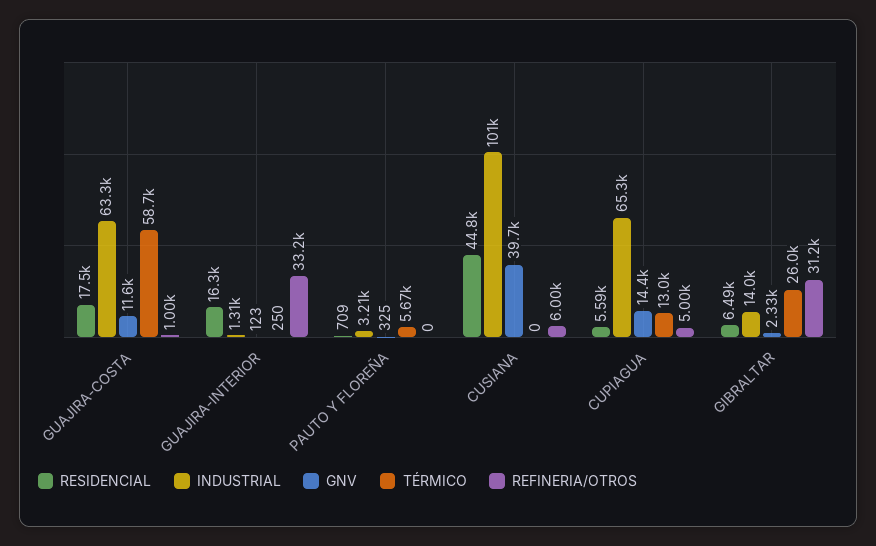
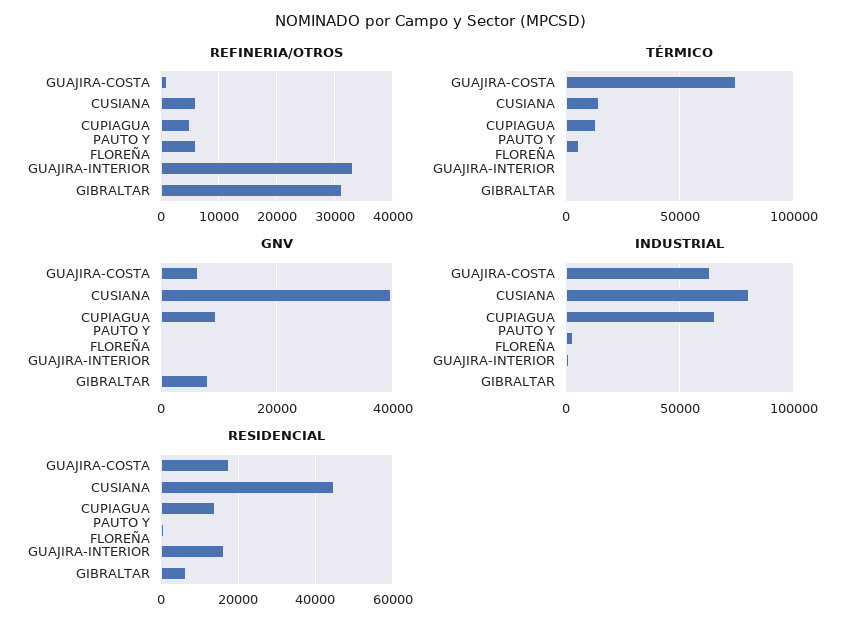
GNV, GUAJIRA-COSTA: 11600 -> 6000
TÉRMICO, GUAJIRA-COSTA: 58700 -> 75000
REFINERIA/OTROS, PAUTO Y FLOREÑA: 0 -> 6000
INDUSTRIAL, CUSIANA: 101000 -> 80000
TÉRMICO, CUSIANA: 0 -> 15000
RESIDENCIAL, CUPIAGUA: 5590 -> 14000
GNV, CUPIAGUA: 14400 -> 10000
INDUSTRIAL, GIBRALTAR: 14000 -> 0
GNV, GIBRALTAR: 2330 -> 8000
TÉRMICO, GIBRALTAR: 26000 -> 0

